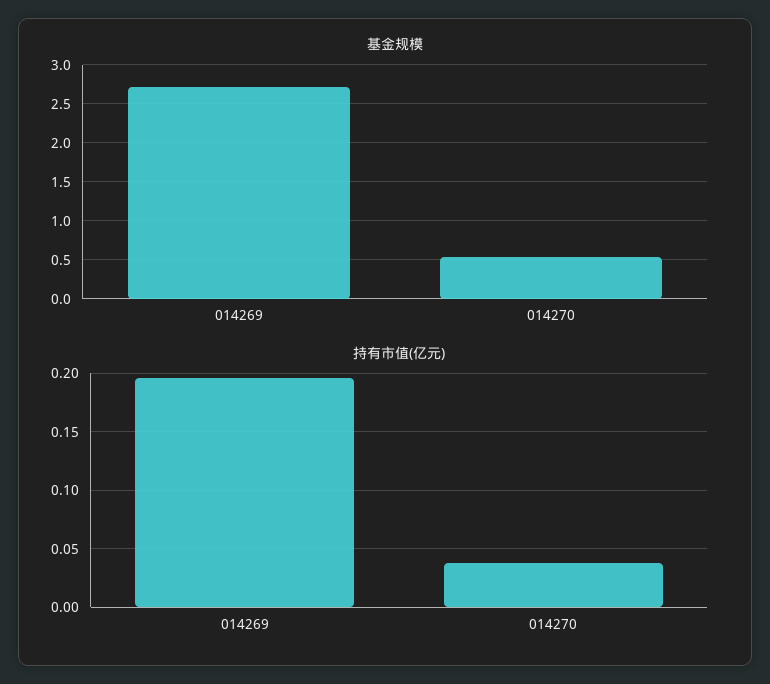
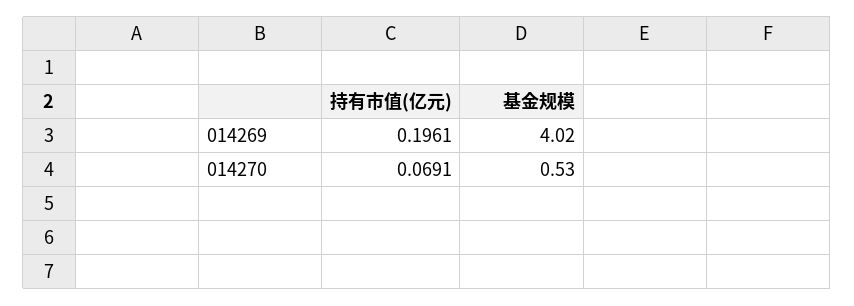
基金规模, 014269: 2.7 -> 4.02
持有市值(亿元), 014270: 0.04 -> 0.0691

